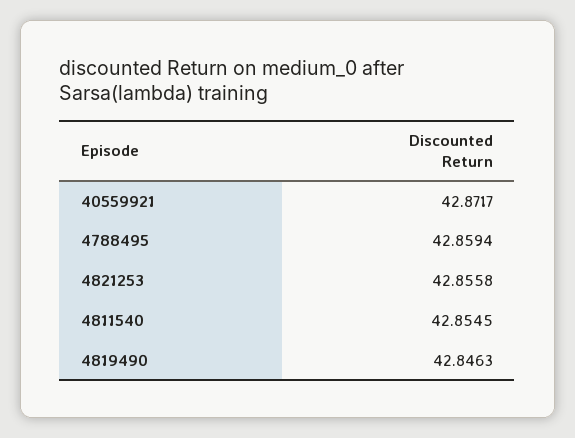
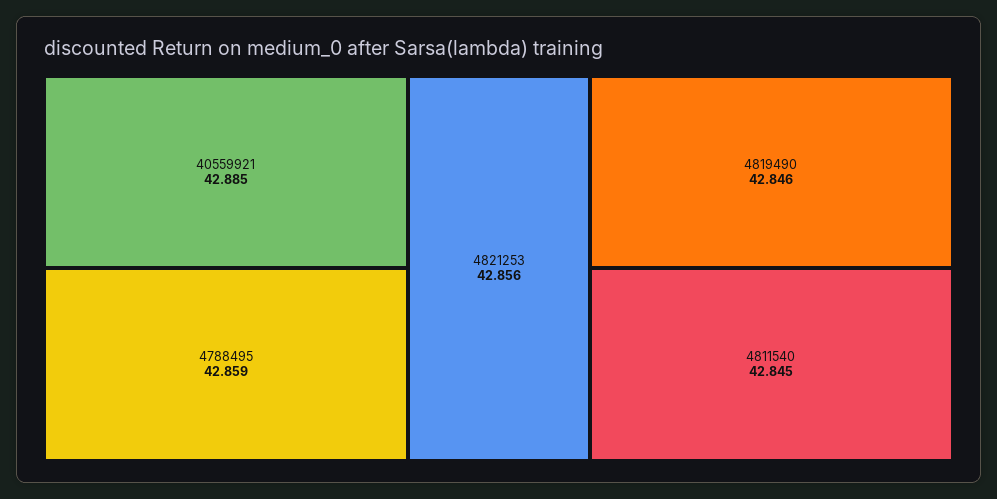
40559921: 42.8717 -> 42.885
4811540: 42.8545 -> 42.845

